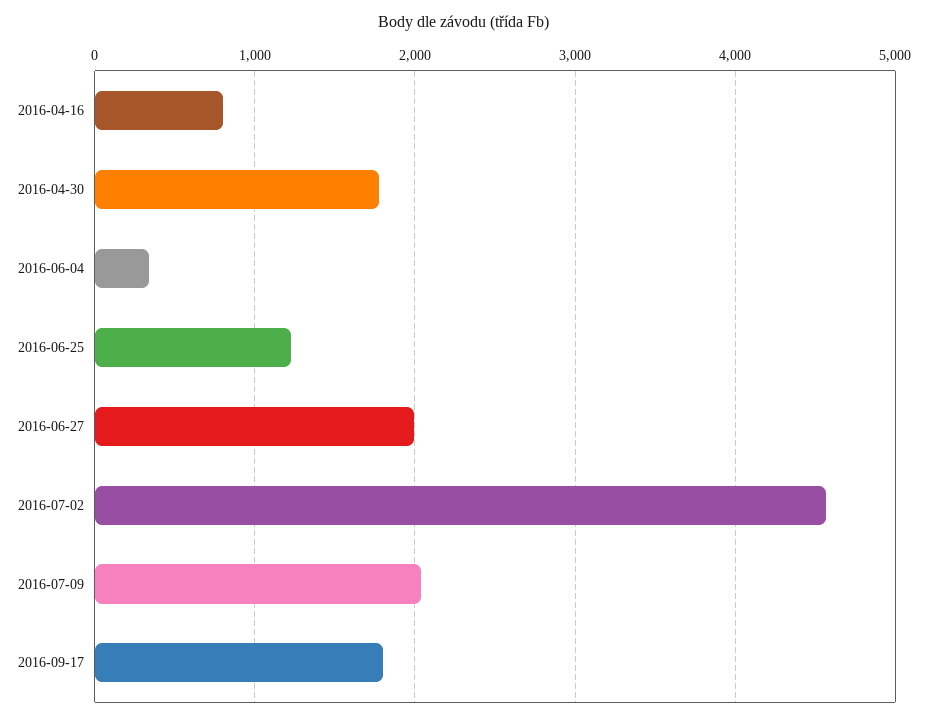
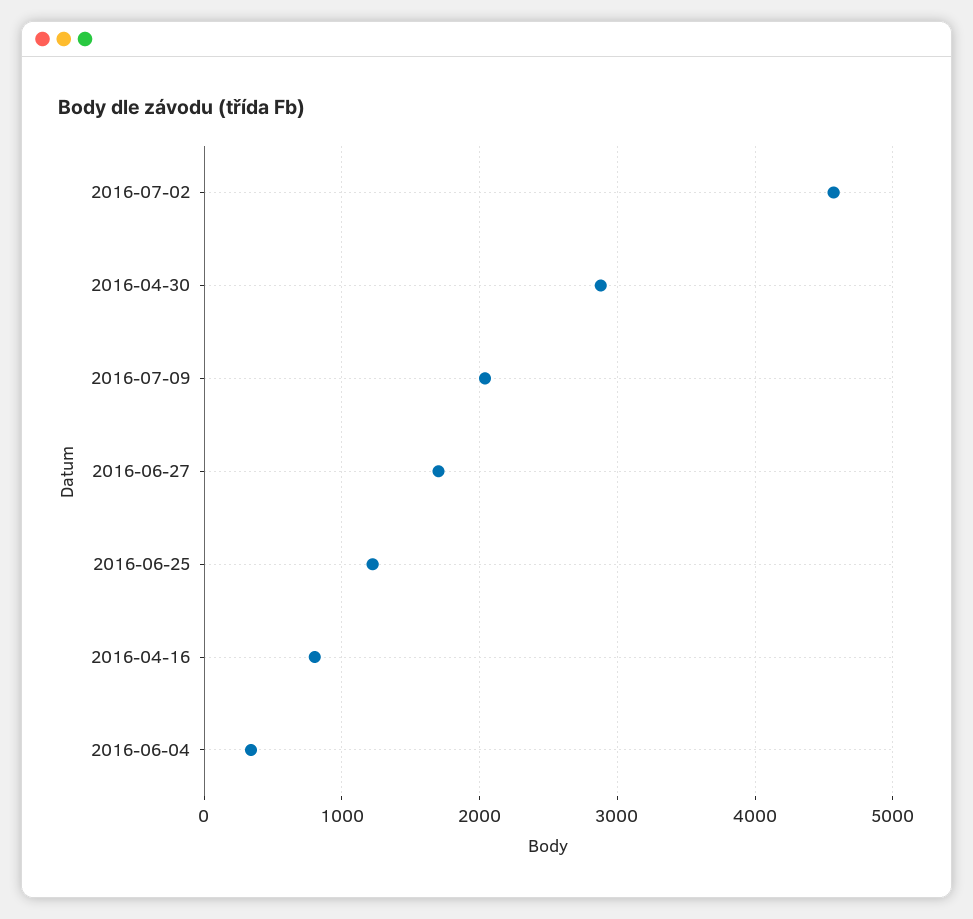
2016-04-30: 1800 -> 2900
2016-06-27: 2000 -> 1700
2016-09-17: 1800 -> none

